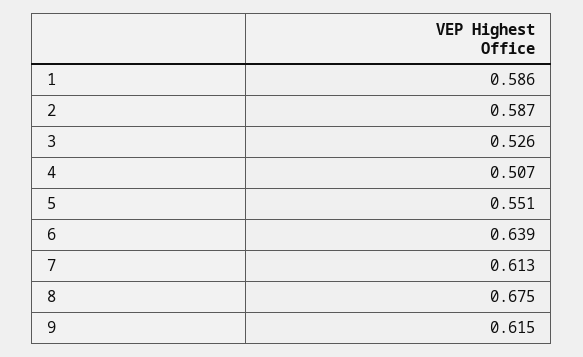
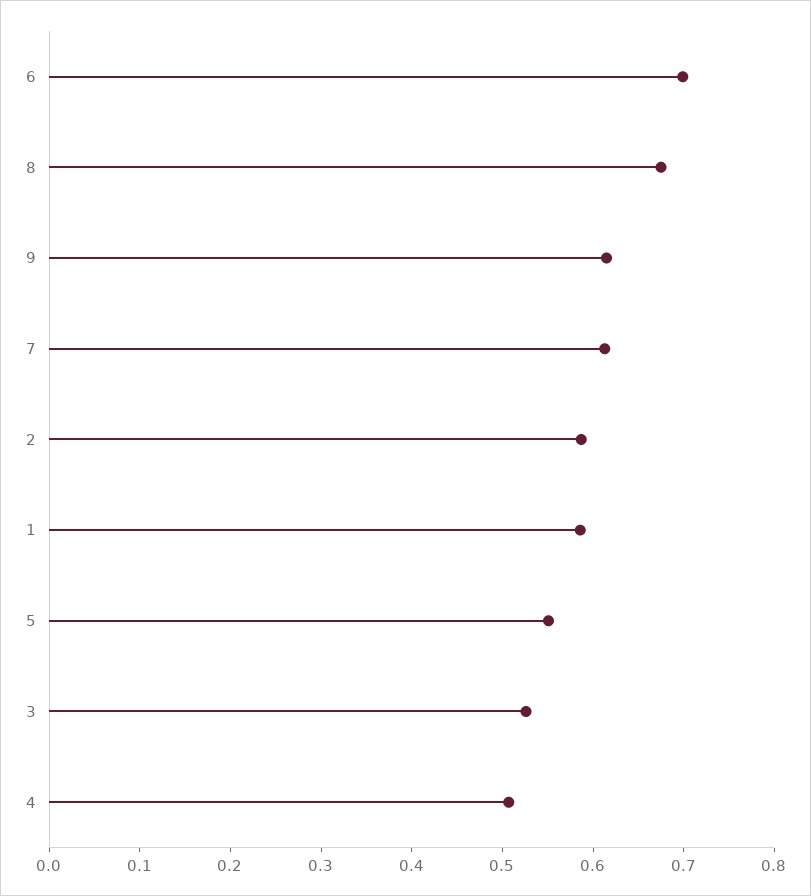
6: 0.639 -> 0.7

